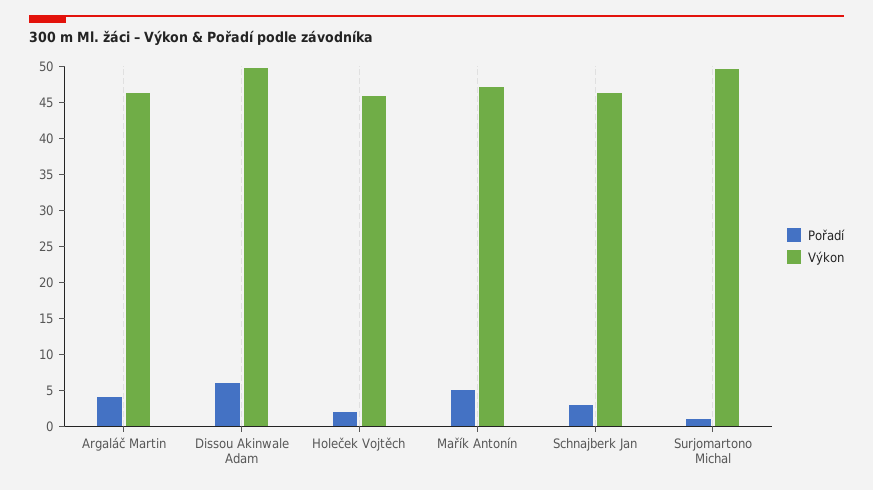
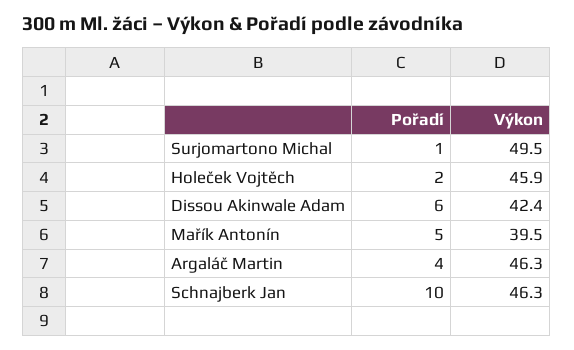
Výkon, Dissou Akinwale Adam: 50 -> 42.4
Výkon, Mařík Antonín: 47.5 -> 39.5
Pořadí, Schnajberk Jan: 2.5 -> 10

